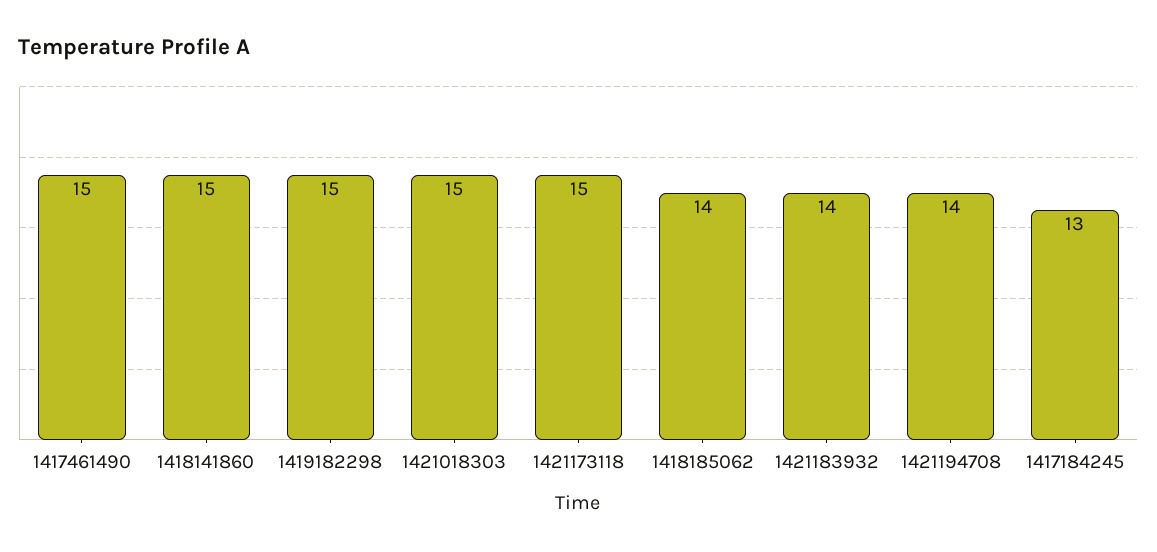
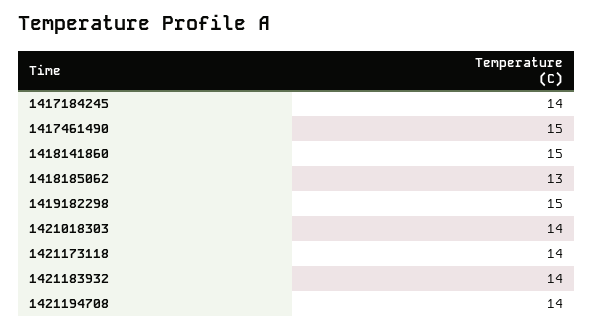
1421018303: 15 -> 14
1421173118: 15 -> 14
1418185062: 14 -> 13
1417184245: 13 -> 14

